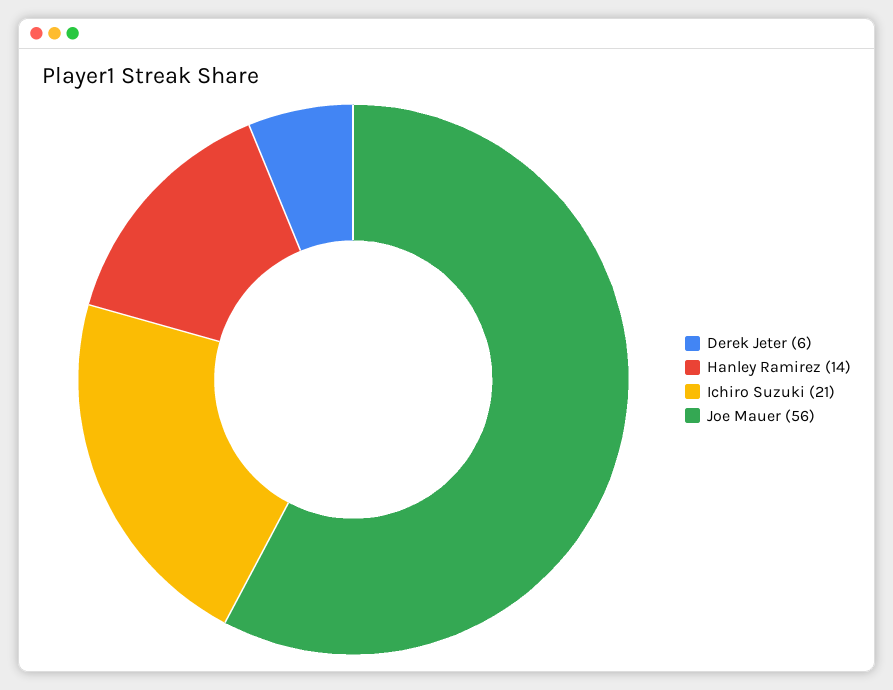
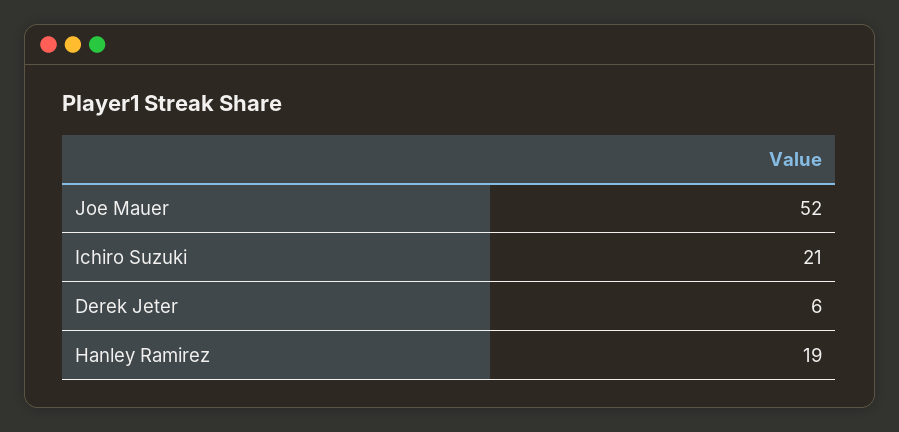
Hanley Ramirez: 14 -> 19
Joe Mauer: 56 -> 52

